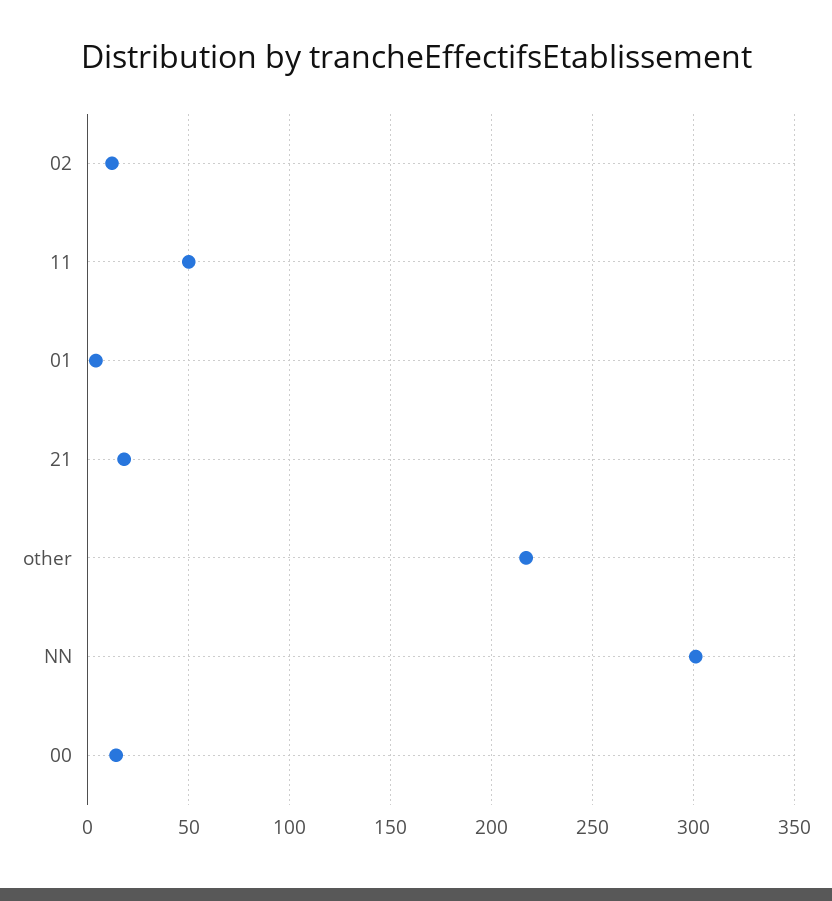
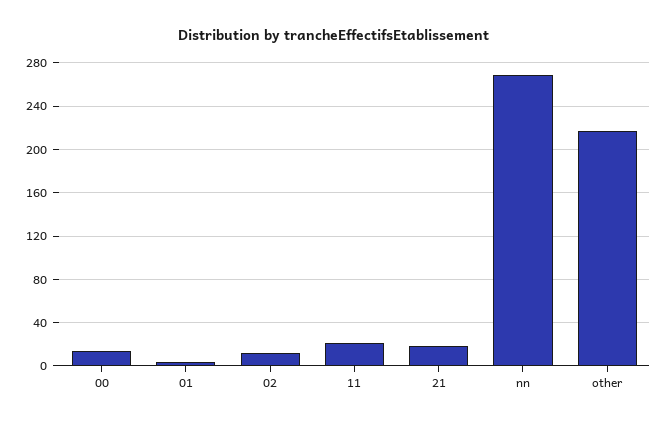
11: 50 -> 20
NN: 300 -> 270

